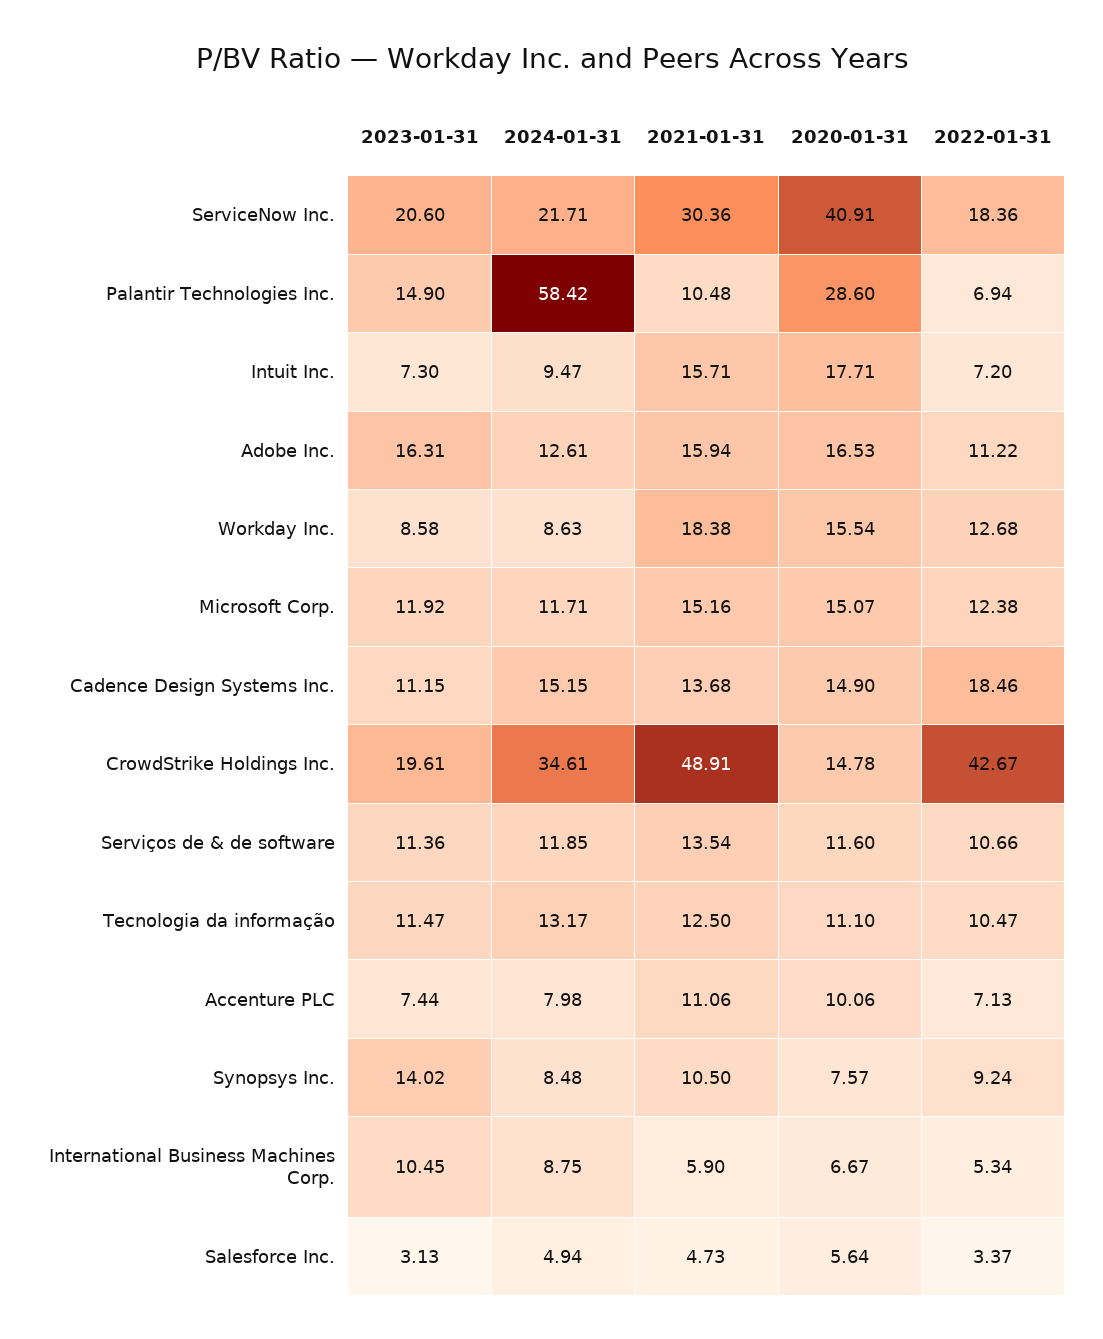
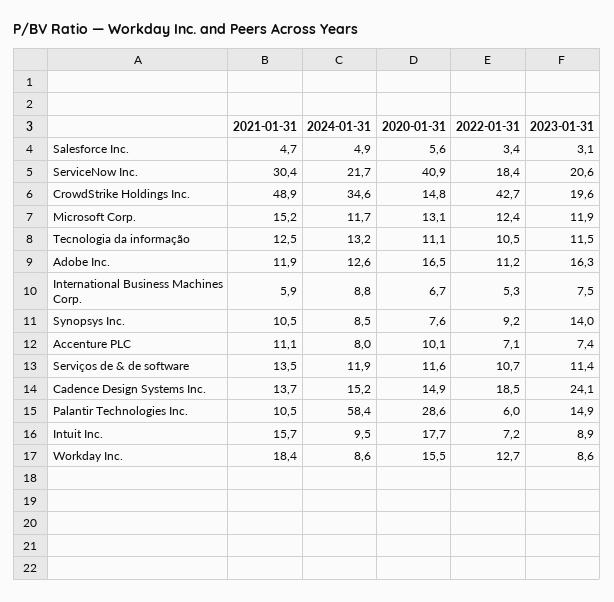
2022-01-31, Palantir Technologies Inc.: 6.94 -> 6
2023-01-31, Intuit Inc.: 7.3 -> 8.9
2021-01-31, Adobe Inc.: 15.94 -> 11.9
2020-01-31, Microsoft Corp.: 15.07 -> 13.1
2023-01-31, Cadence Design Systems Inc.: 11.15 -> 24.1
2023-01-31, International Business Machines Corp.: 10.45 -> 7.5

